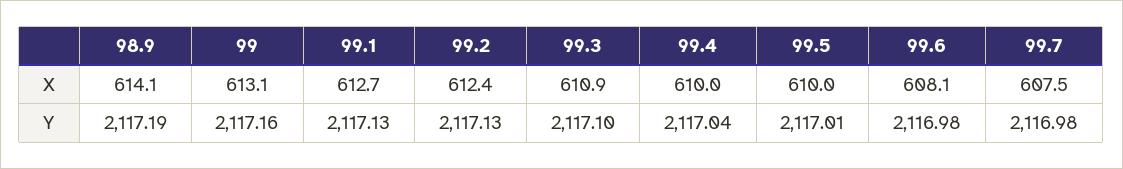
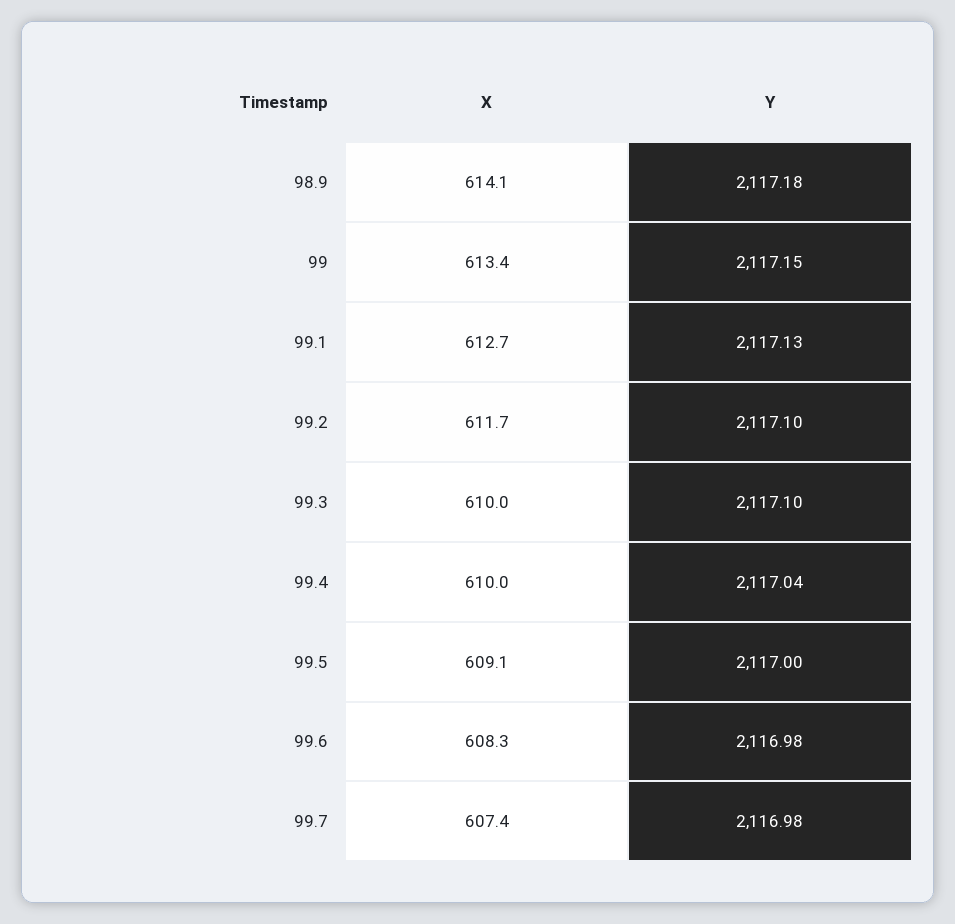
99, X: 613.1 -> 613.4
99.2, X: 612.4 -> 611.7
99.3, X: 610.9 -> 610
99.5, X: 610 -> 609.1
99.6, X: 608.1 -> 608.3
99.7, X: 607.5 -> 607.4
98.9, Y: 2117.19 -> 2117.18
99, Y: 2117.16 -> 2117.15
99.2, Y: 2117.13 -> 2117.1
99.5, Y: 2117.01 -> 2117

